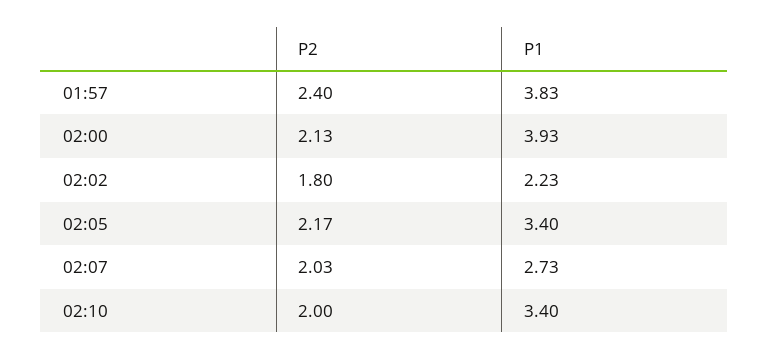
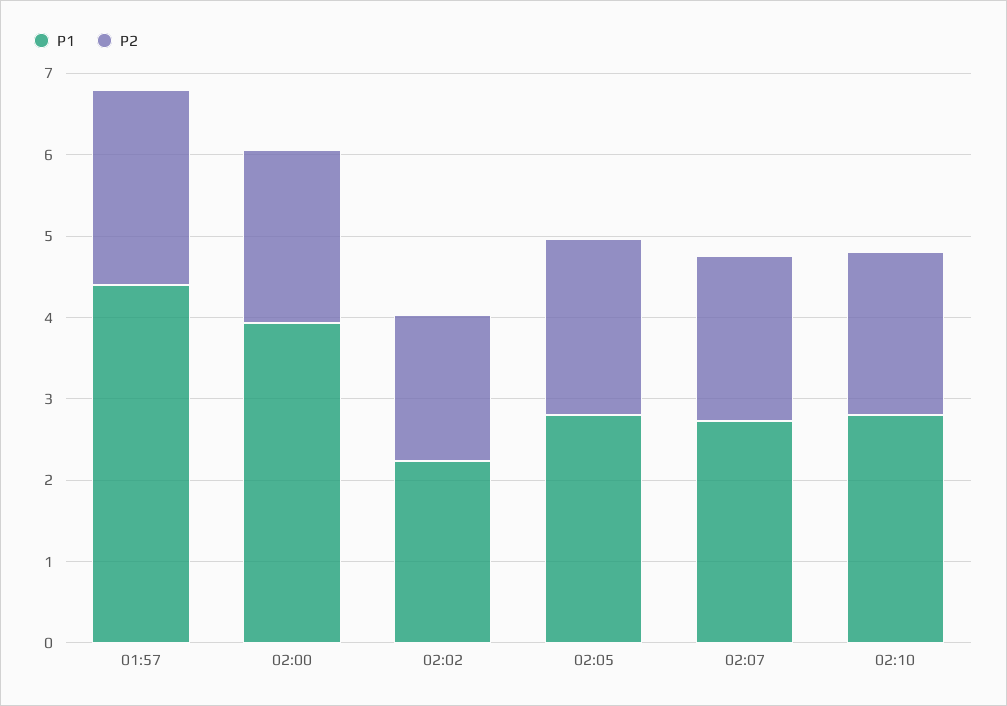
P1, 01:57: 3.83 -> 4.4
P1, 02:05: 3.4 -> 2.8
P1, 02:10: 3.4 -> 2.8

